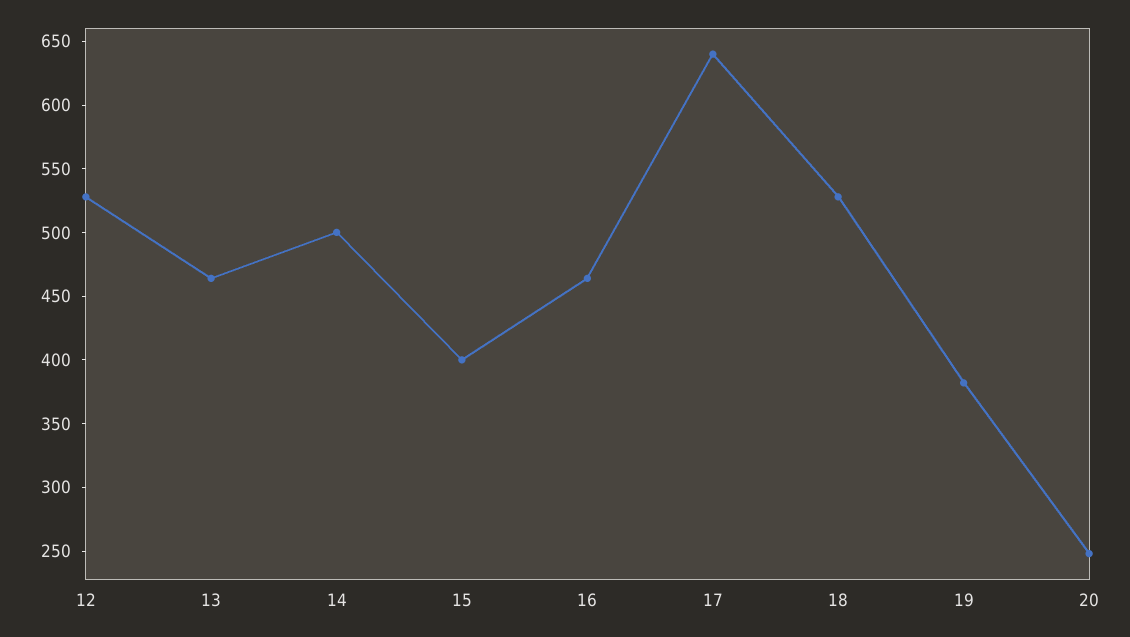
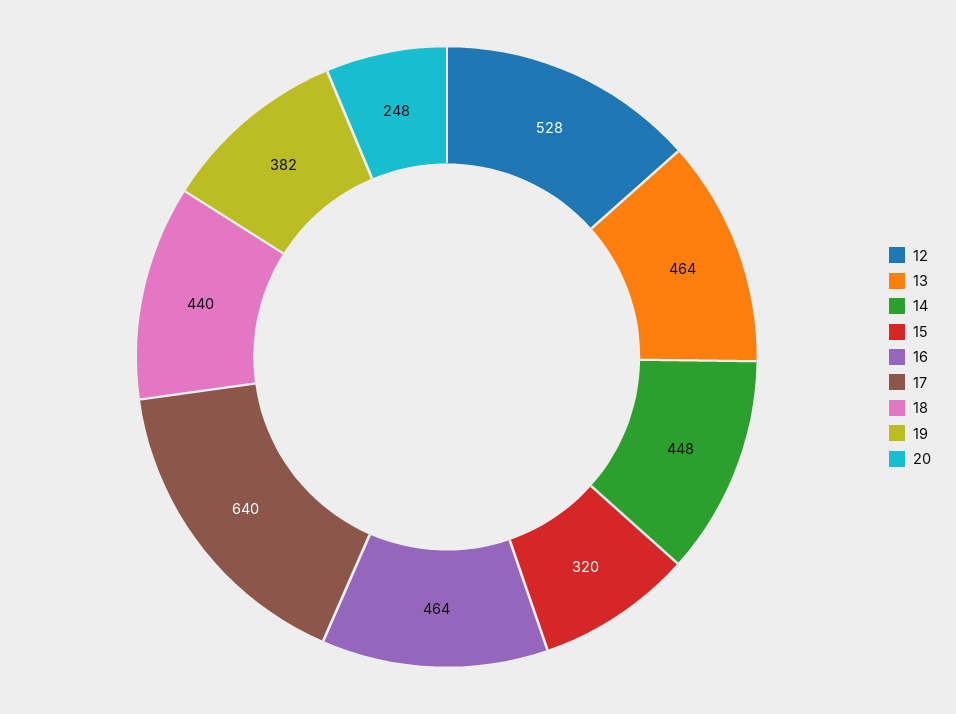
14: 500 -> 448
15: 400 -> 320
18: 530 -> 440

